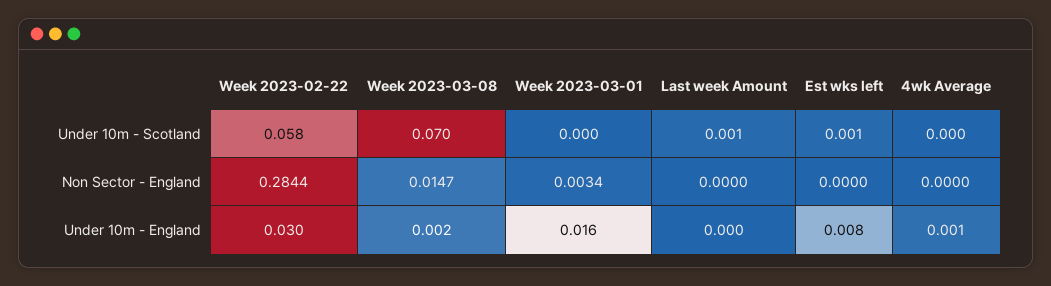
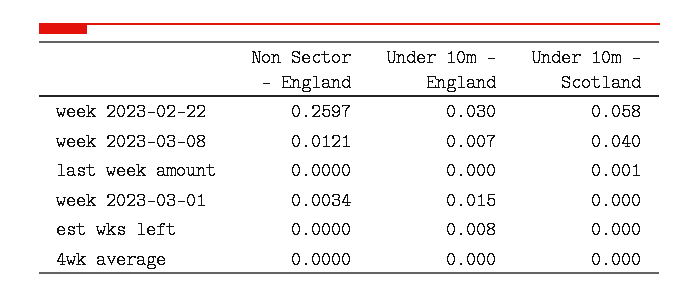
Week 2023-03-08, Under 10m - Scotland: 0.07 -> 0.04
Est wks left, Under 10m - Scotland: 0.001 -> 0
Week 2023-02-22, Non Sector - England: 0.2844 -> 0.2597
Week 2023-03-08, Non Sector - England: 0.0147 -> 0.0121
Week 2023-03-08, Under 10m - England: 0.002 -> 0.007
Week 2023-03-01, Under 10m - England: 0.016 -> 0.015
4wk Average, Under 10m - England: 0.001 -> 0

